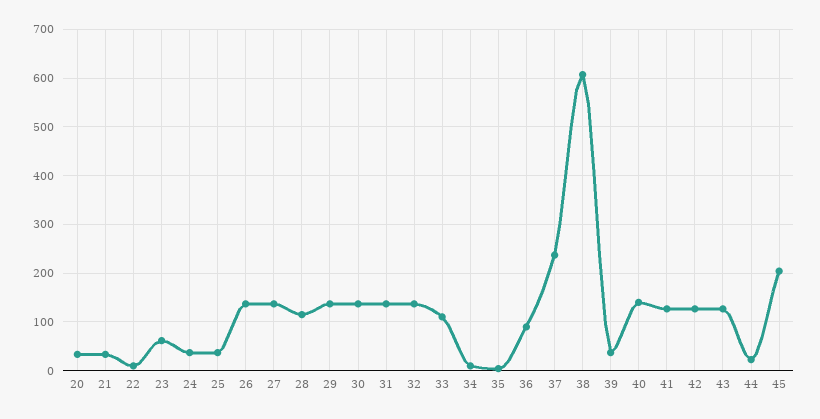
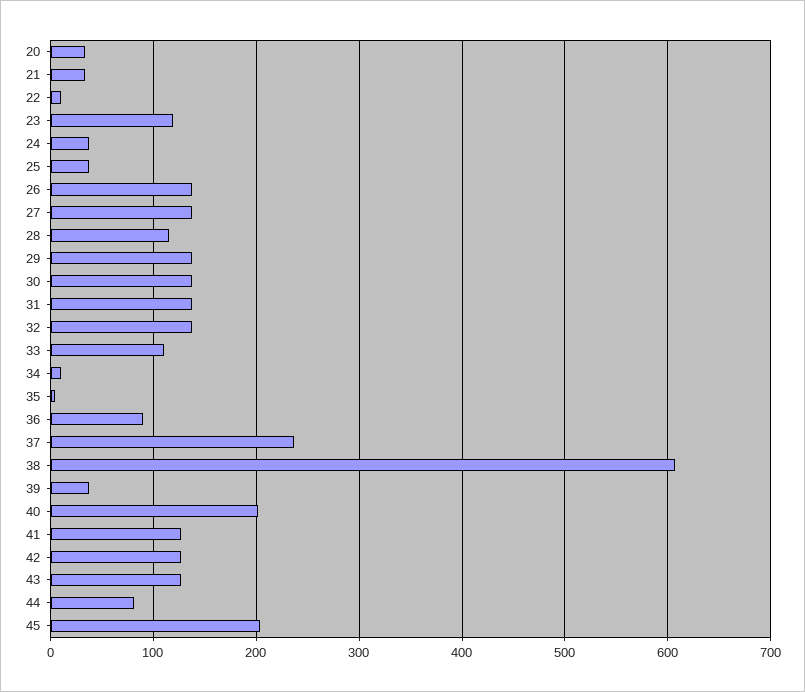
23: 60 -> 120
40: 140 -> 200
44: 20 -> 80

